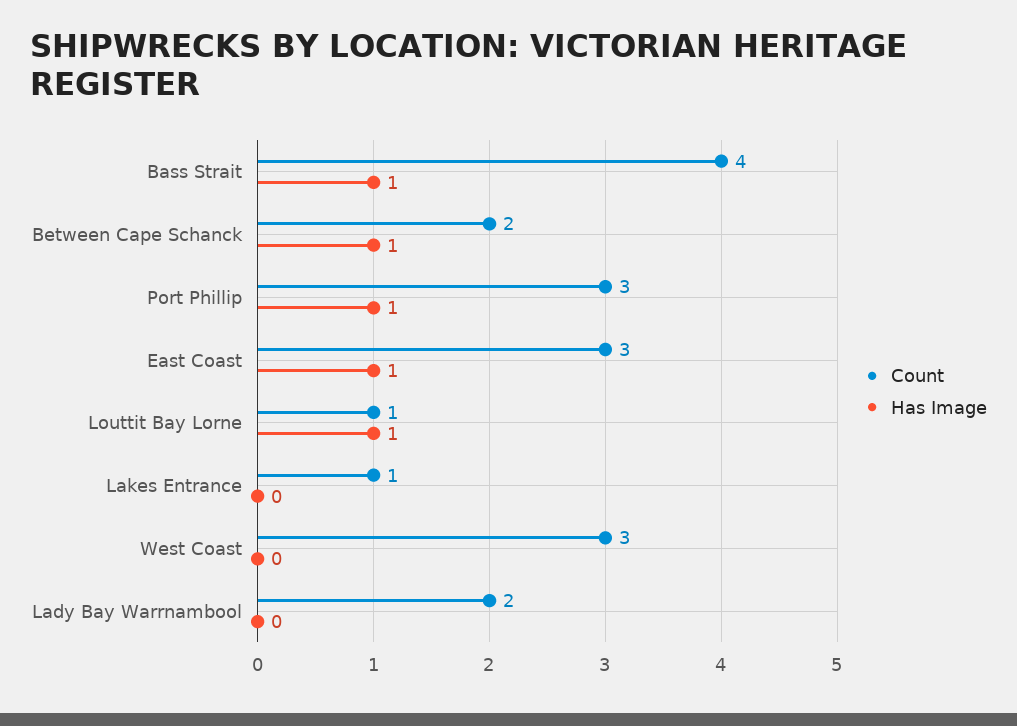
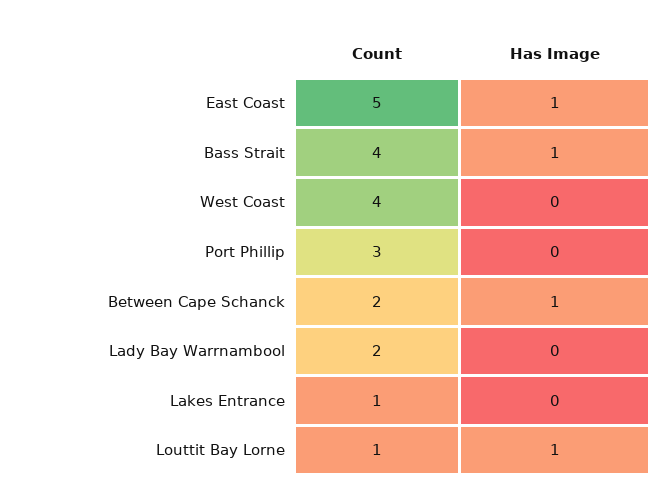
Has Image, Port Phillip: 1 -> 0
Count, East Coast: 3 -> 5
Count, West Coast: 3 -> 4

